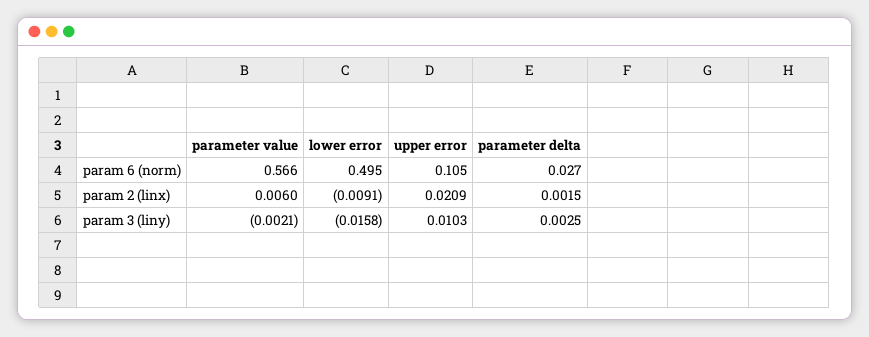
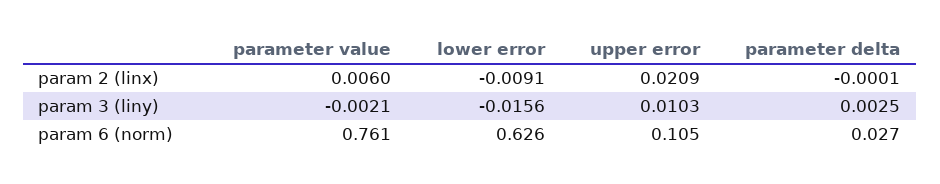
parameter value, param 6 (norm): 0.566 -> 0.761
lower error, param 6 (norm): 0.495 -> 0.626
parameter delta, param 2 (linx): 0.0015 -> -0.0001
lower error, param 3 (liny): -0.0158 -> -0.0156

